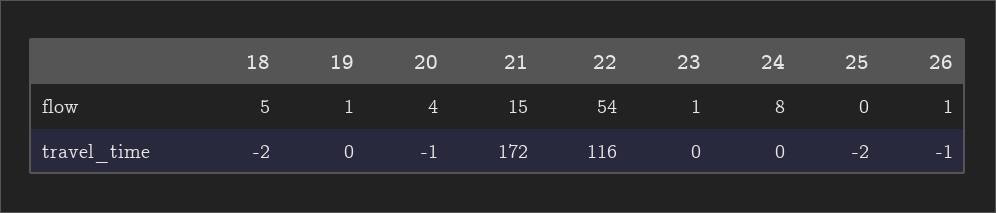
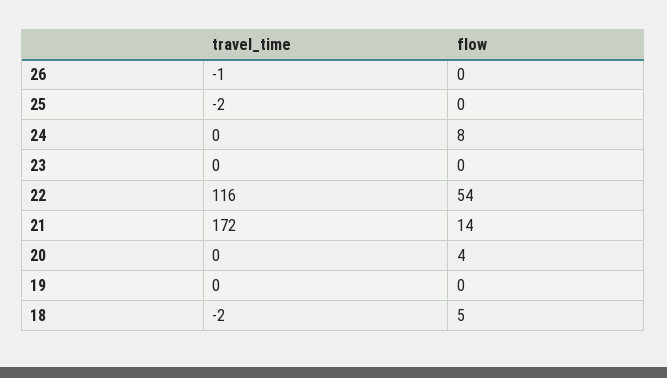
19, flow: 1 -> 0
21, flow: 15 -> 14
23, flow: 1 -> 0
26, flow: 1 -> 0
20, travel_time: -1 -> 0

